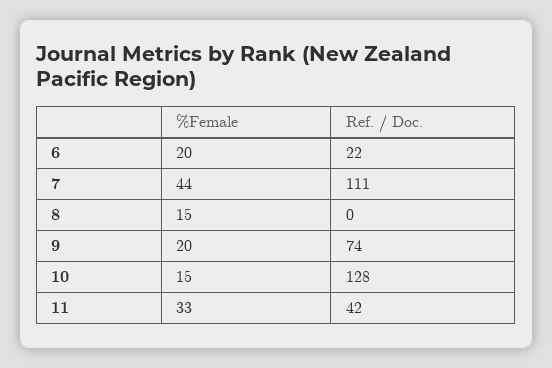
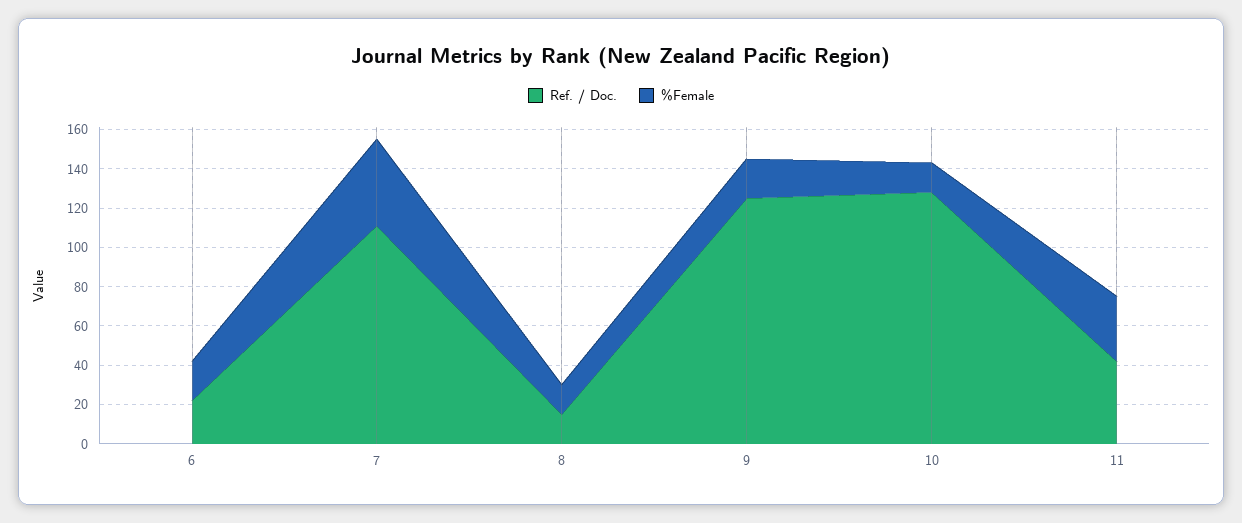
Ref. / Doc., 8: 0 -> 15
Ref. / Doc., 9: 74 -> 125

